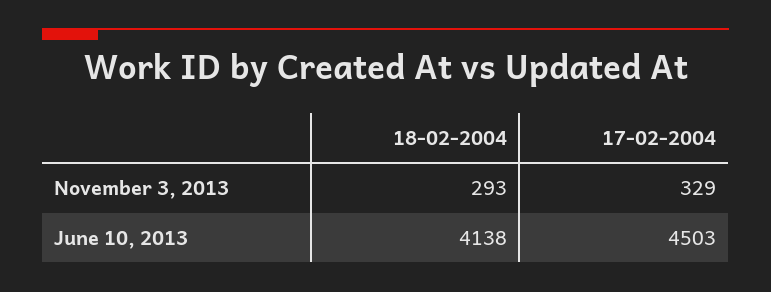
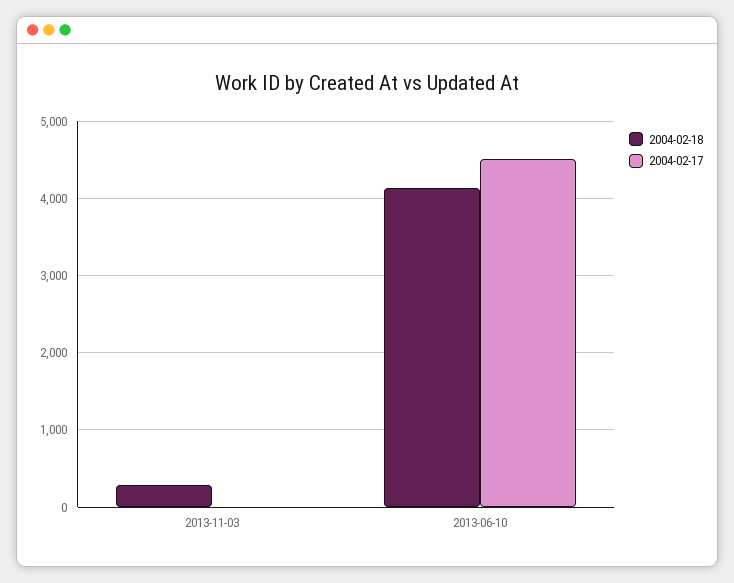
17-02-2004, November 3, 2013: 329 -> 0

